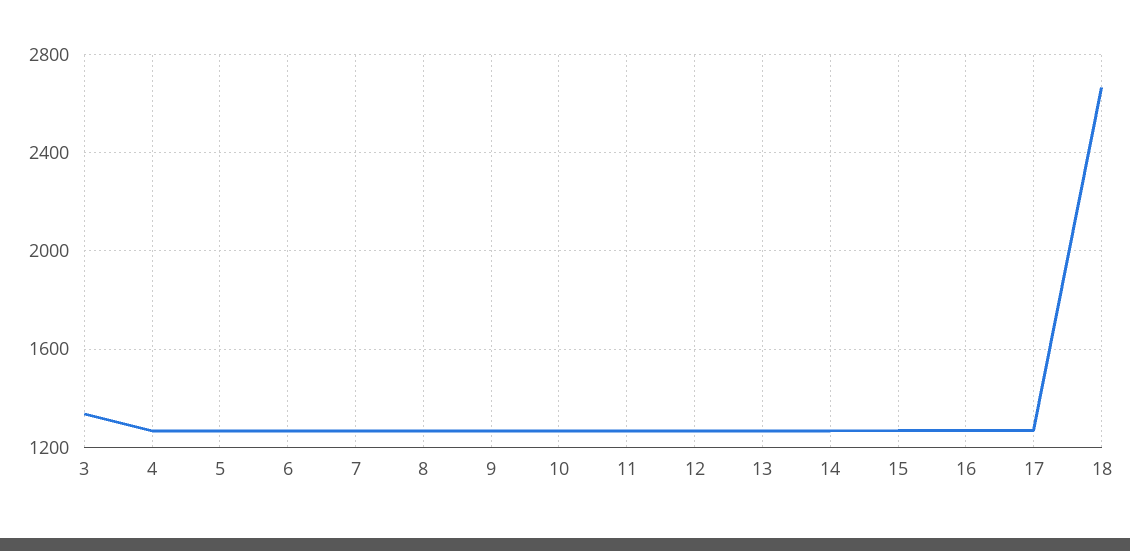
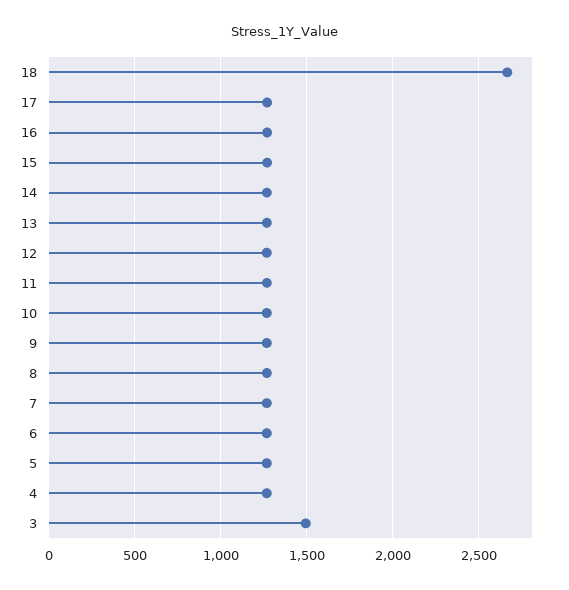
3: 1350 -> 1500

